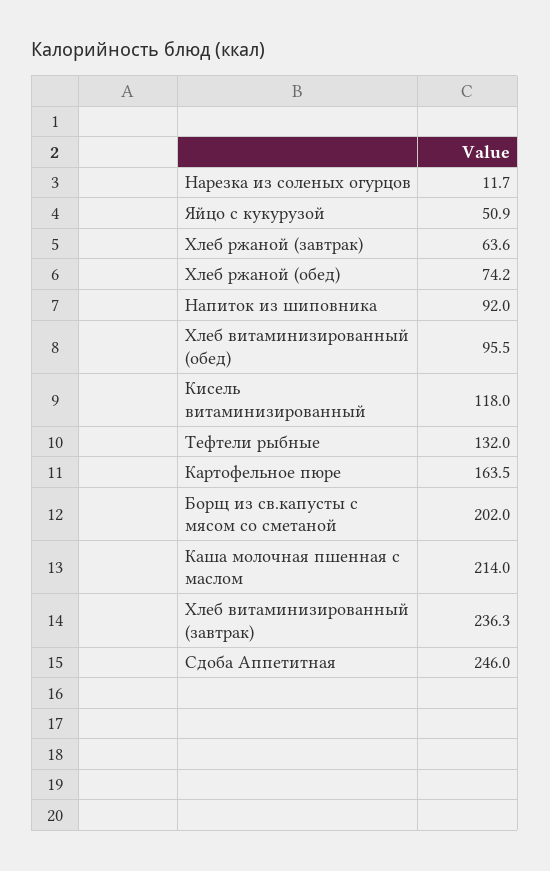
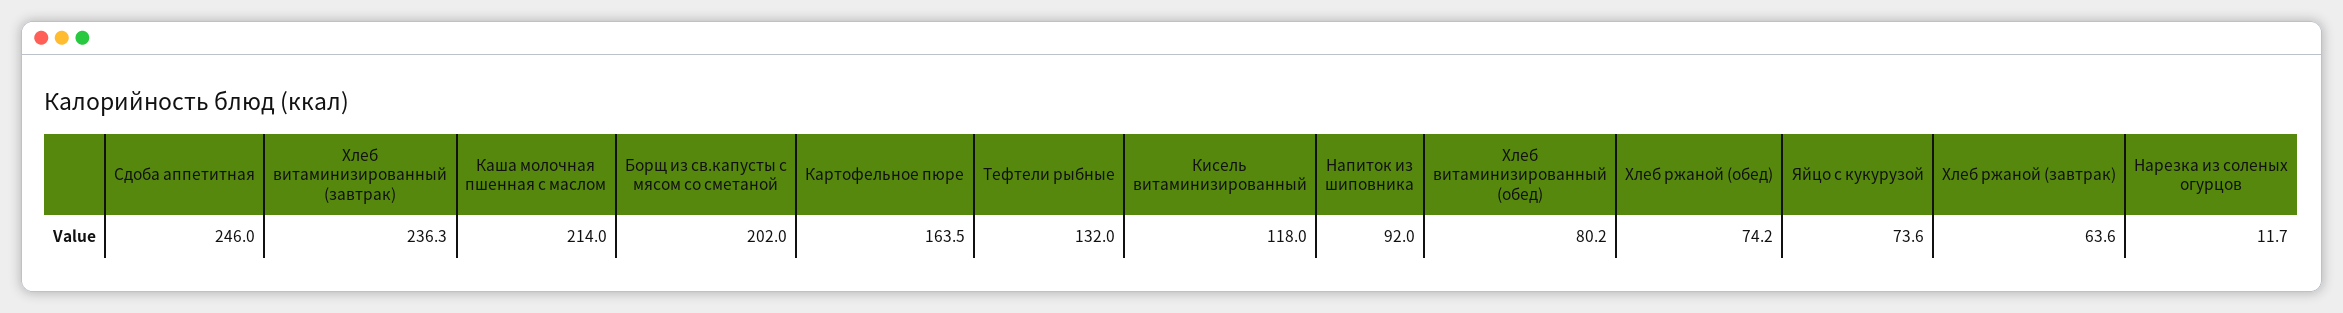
Яйцо с кукурузой: 50.9 -> 73.6
Хлеб витаминизированный (обед): 95.5 -> 80.2

